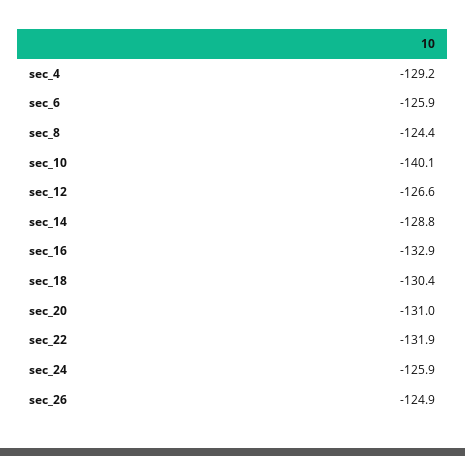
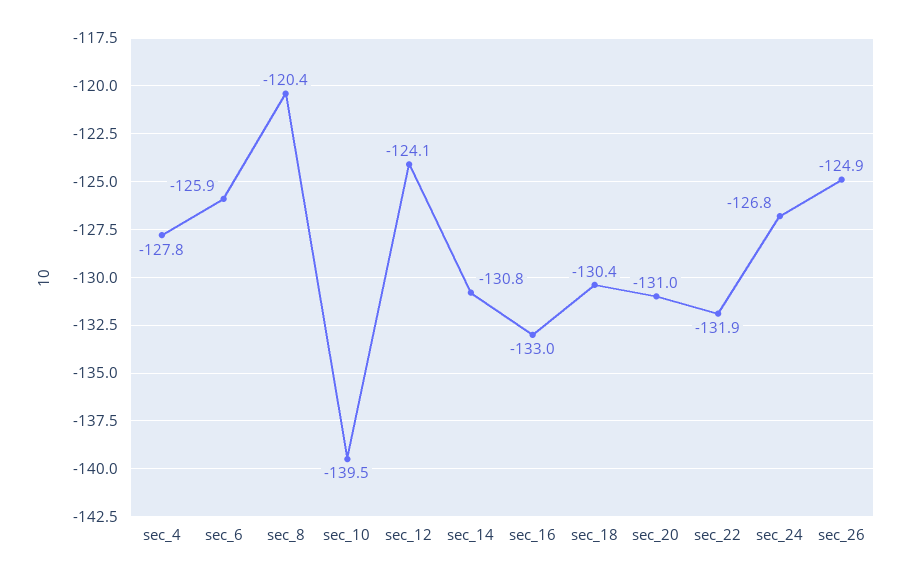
sec_4: -129.2 -> -127.8
sec_8: -124.4 -> -120.4
sec_10: -140.1 -> -139.5
sec_12: -126.6 -> -124.1
sec_14: -128.8 -> -130.8
sec_16: -132.9 -> -133
sec_24: -125.9 -> -126.8

